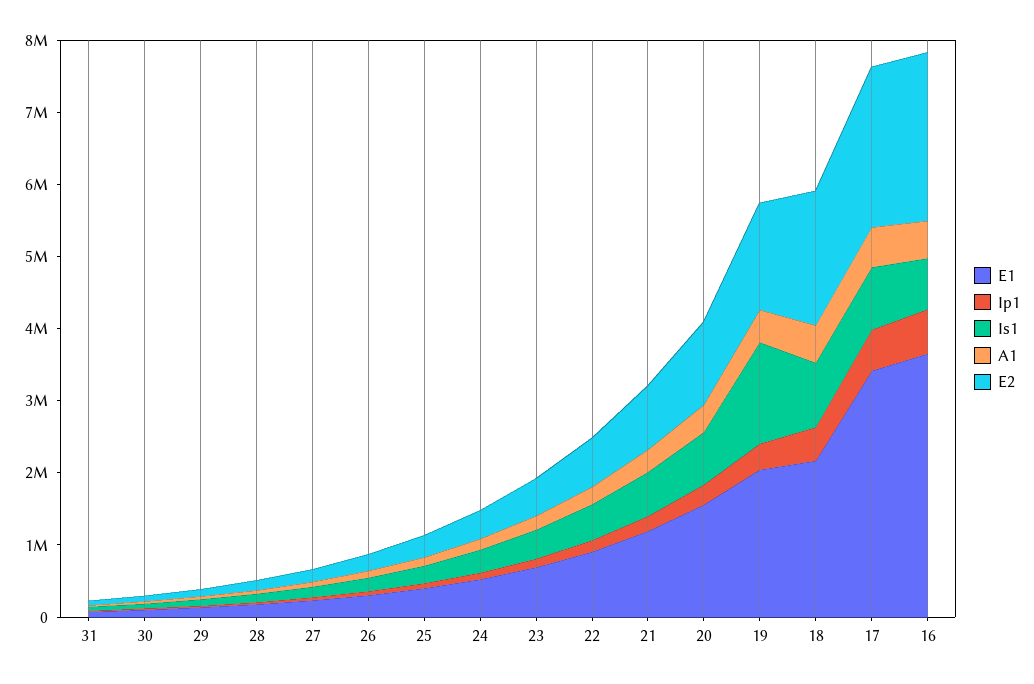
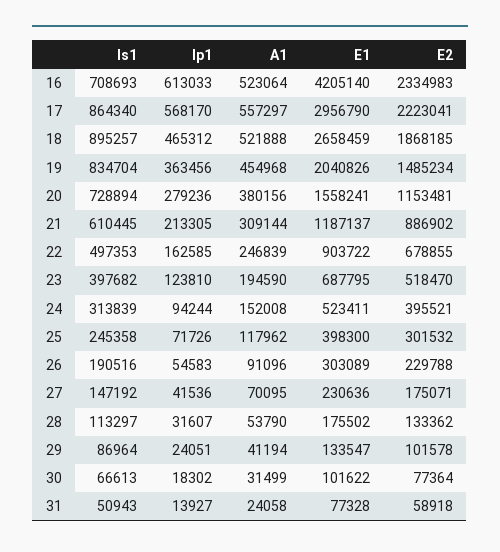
Is1, 19: 1400000 -> 834704
E1, 18: 2200000 -> 2658459
E1, 17: 3400000 -> 2956790
E1, 16: 3600000 -> 4205140

